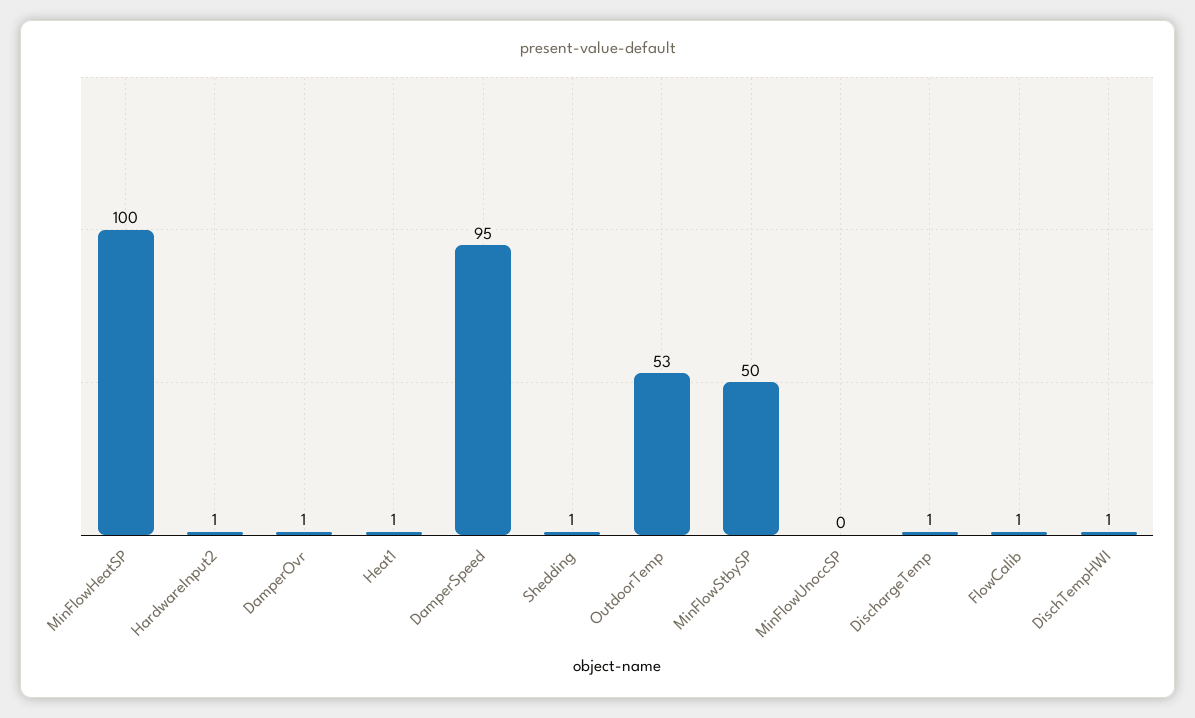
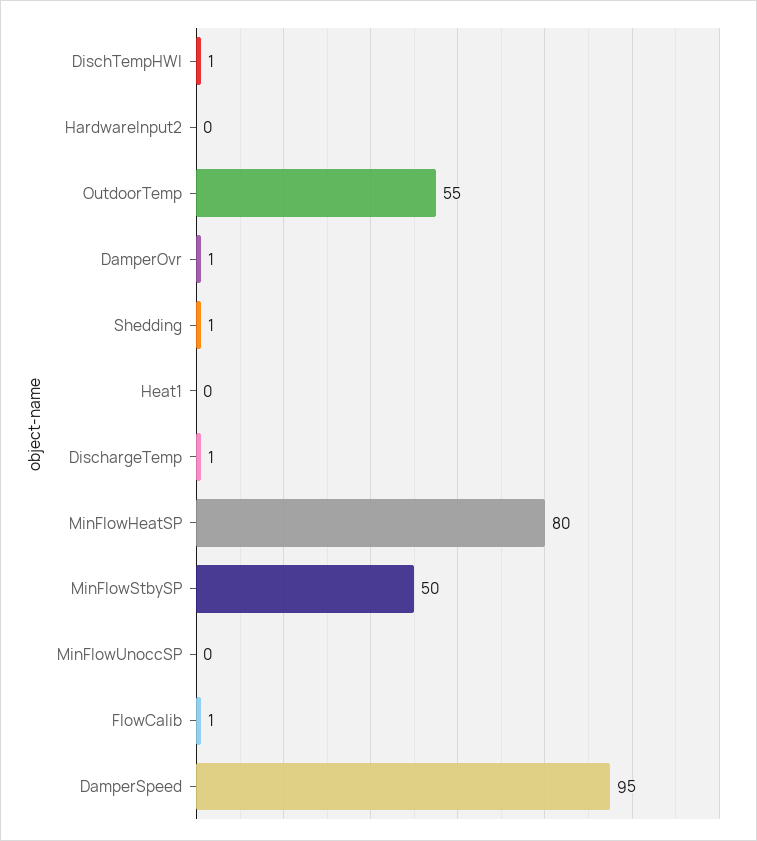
MinFlowHeatSP: 100 -> 80
HardwareInput2: 1 -> 0
Heat1: 1 -> 0
OutdoorTemp: 53 -> 55

